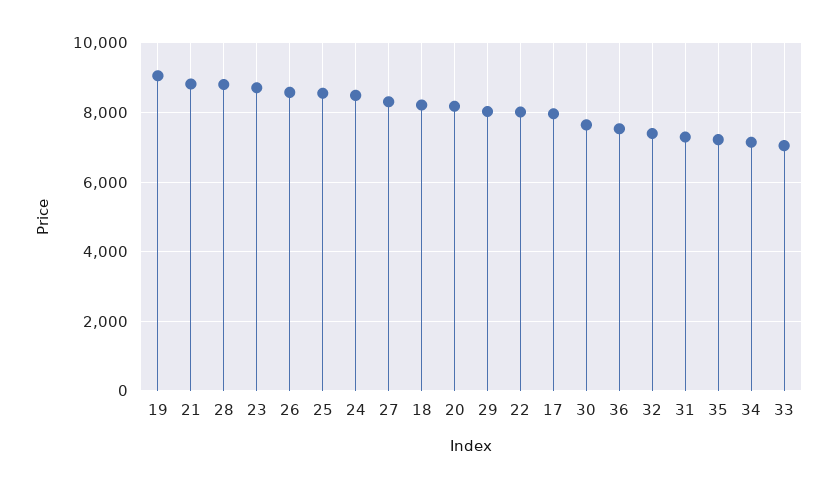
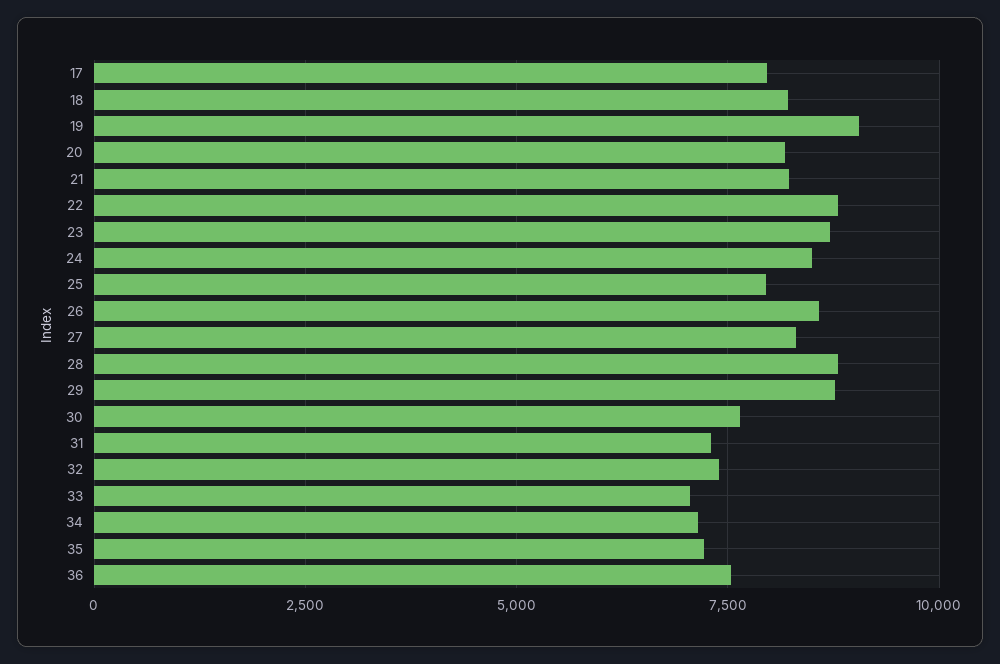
21: 8800 -> 8250
25: 8600 -> 8000
29: 8000 -> 8750
22: 8000 -> 8750

